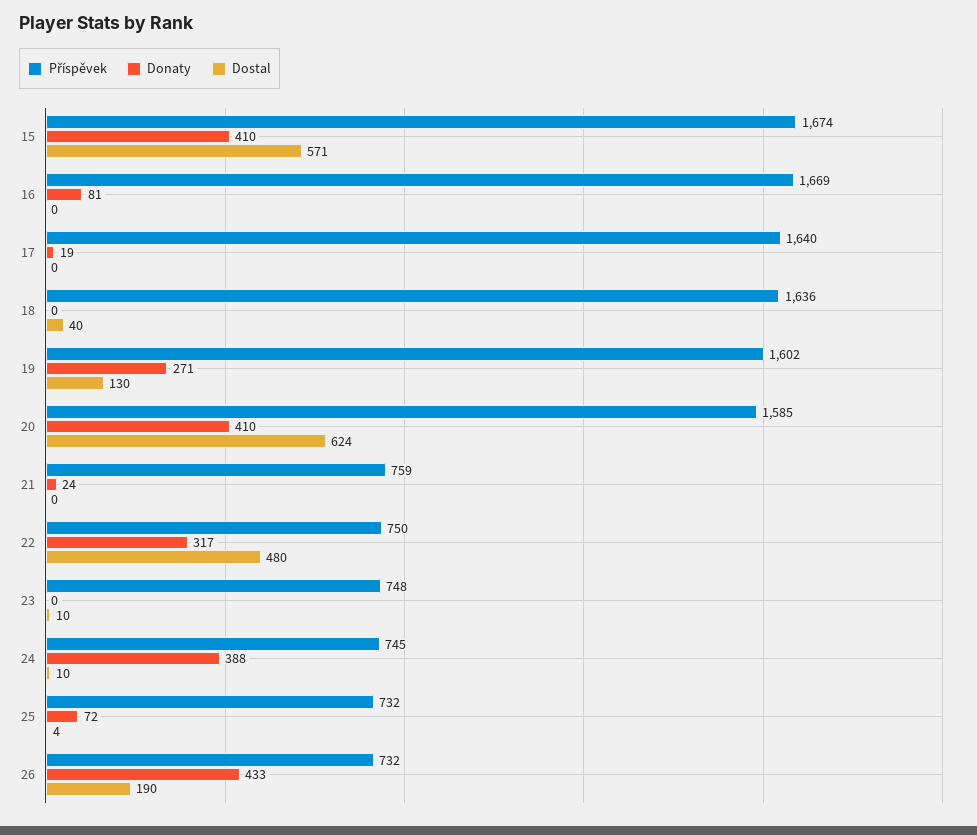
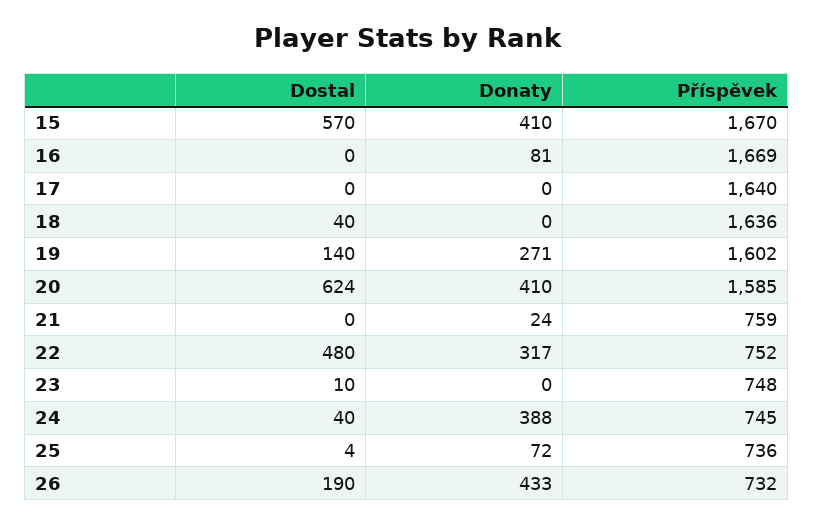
Příspěvek, 15: 1674 -> 1670
Dostal, 15: 571 -> 570
Donaty, 17: 19 -> 0
Dostal, 19: 130 -> 140
Příspěvek, 22: 750 -> 752
Dostal, 24: 10 -> 40
Příspěvek, 25: 732 -> 736

